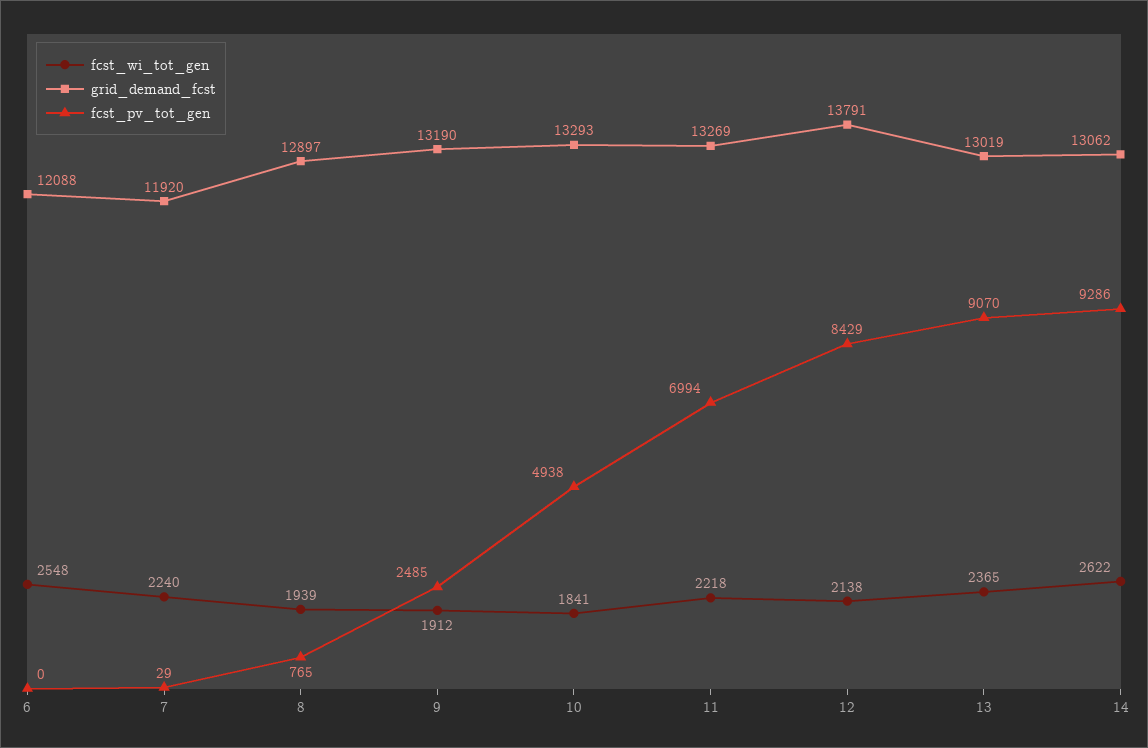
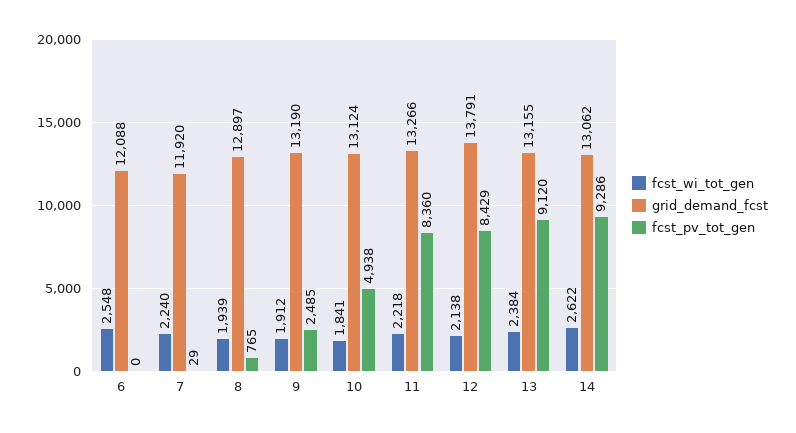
grid_demand_fcst, 10: 13293 -> 13124
grid_demand_fcst, 11: 13269 -> 13266
fcst_pv_tot_gen, 11: 6994 -> 8360
fcst_wi_tot_gen, 13: 2365 -> 2384
grid_demand_fcst, 13: 13019 -> 13155
fcst_pv_tot_gen, 13: 9070 -> 9120

